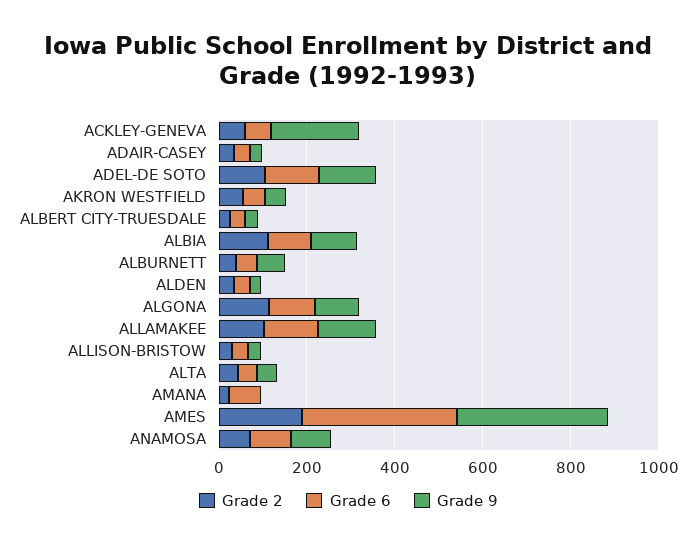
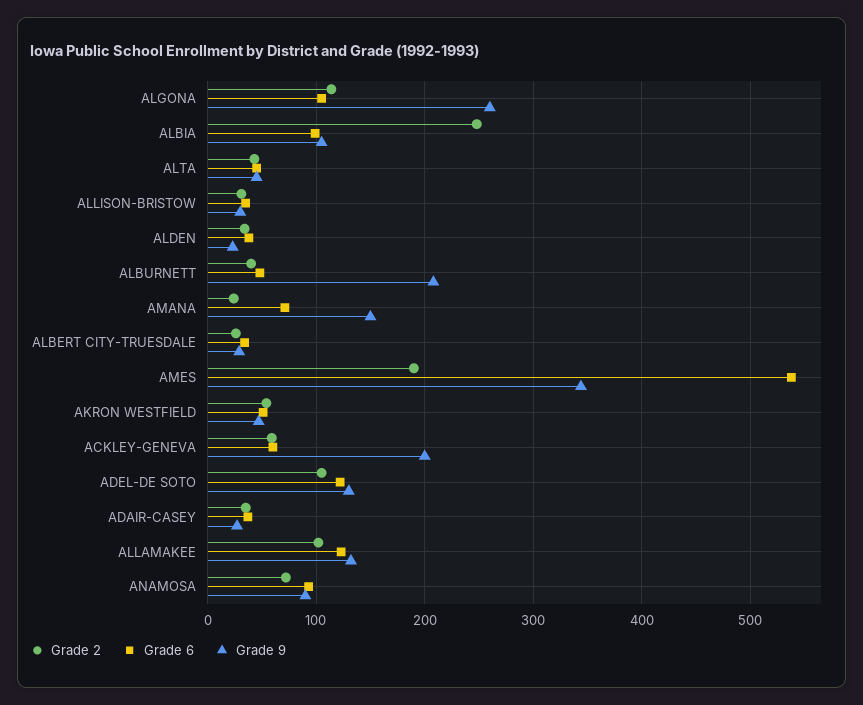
Grade 2, ALBIA: 100 -> 250
Grade 9, ALBURNETT: 50 -> 210
Grade 9, ALGONA: 100 -> 260
Grade 9, AMANA: 0 -> 150
Grade 6, AMES: 350 -> 540

